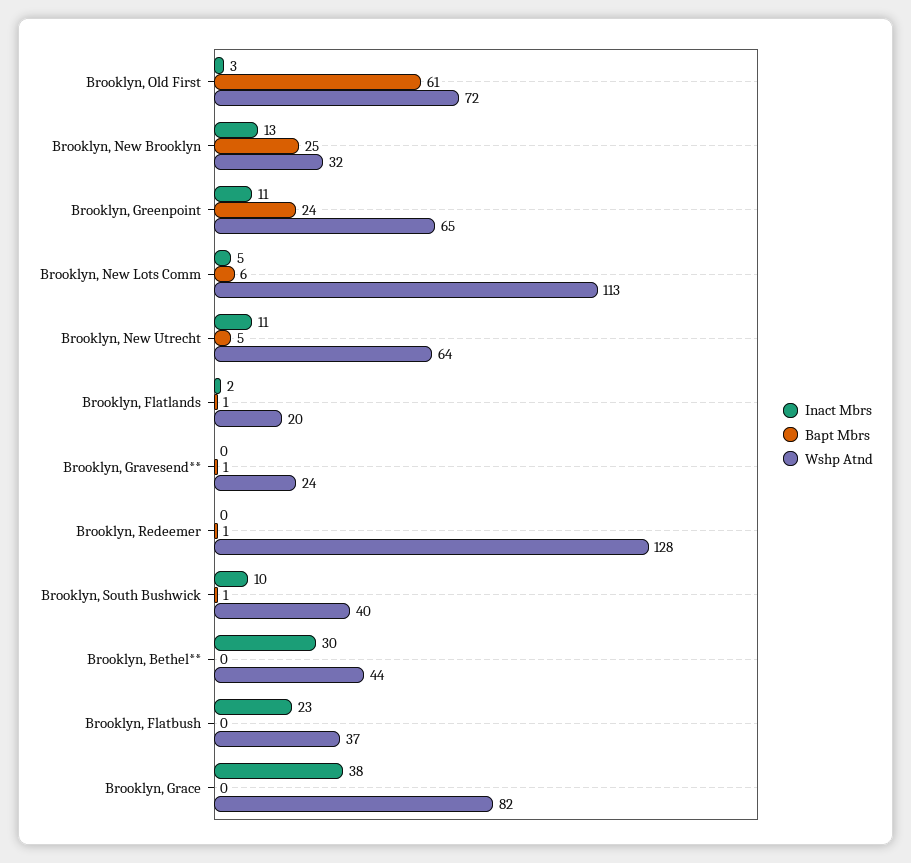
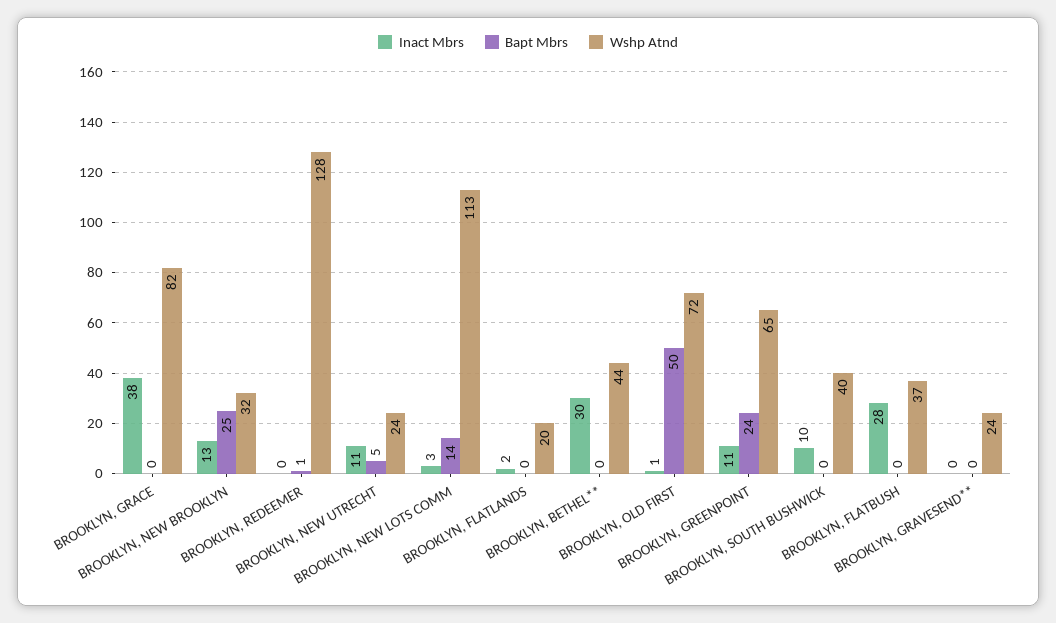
Inact Mbrs, Brooklyn, Old First: 3 -> 1
Bapt Mbrs, Brooklyn, Old First: 61 -> 50
Inact Mbrs, Brooklyn, New Lots Comm: 5 -> 3
Bapt Mbrs, Brooklyn, New Lots Comm: 6 -> 14
Wshp Atnd, Brooklyn, New Utrecht: 64 -> 24
Bapt Mbrs, Brooklyn, Flatlands: 1 -> 0
Bapt Mbrs, Brooklyn, Gravesend**: 1 -> 0
Bapt Mbrs, Brooklyn, South Bushwick: 1 -> 0
Inact Mbrs, Brooklyn, Flatbush: 23 -> 28

